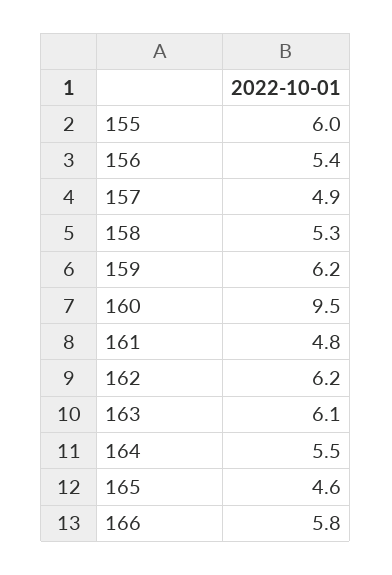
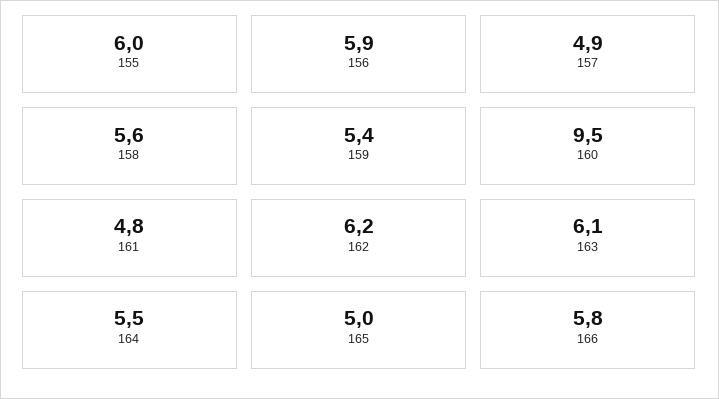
156: 5.4 -> 5.9
158: 5.3 -> 5.6
159: 6.2 -> 5.4
165: 4.6 -> 5

